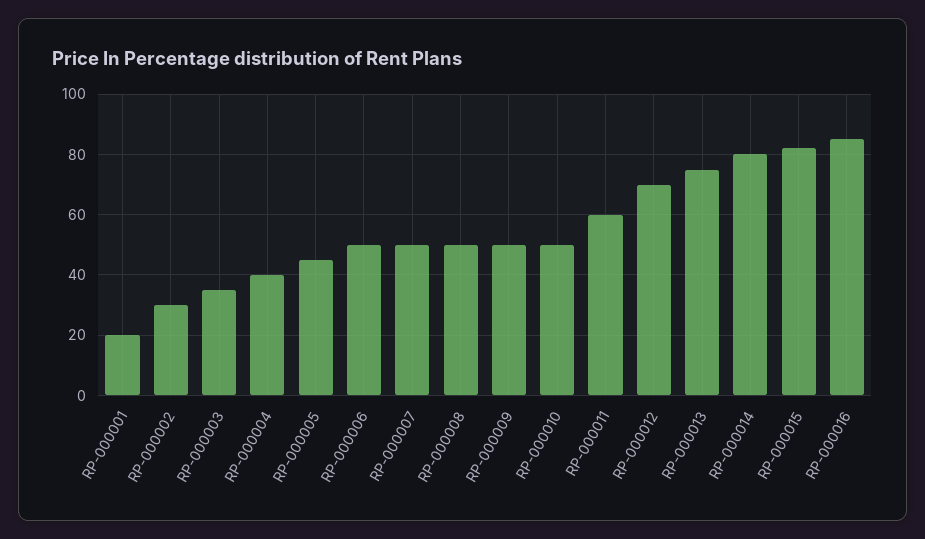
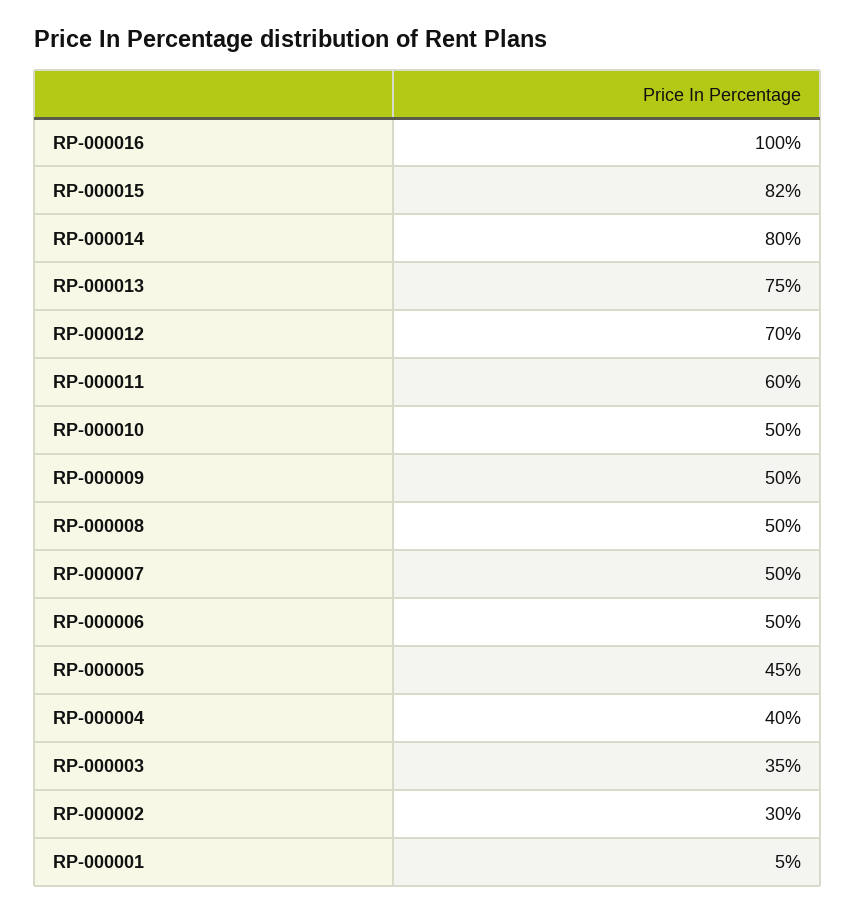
RP-000001: 20 -> 5
RP-000016: 85 -> 100

